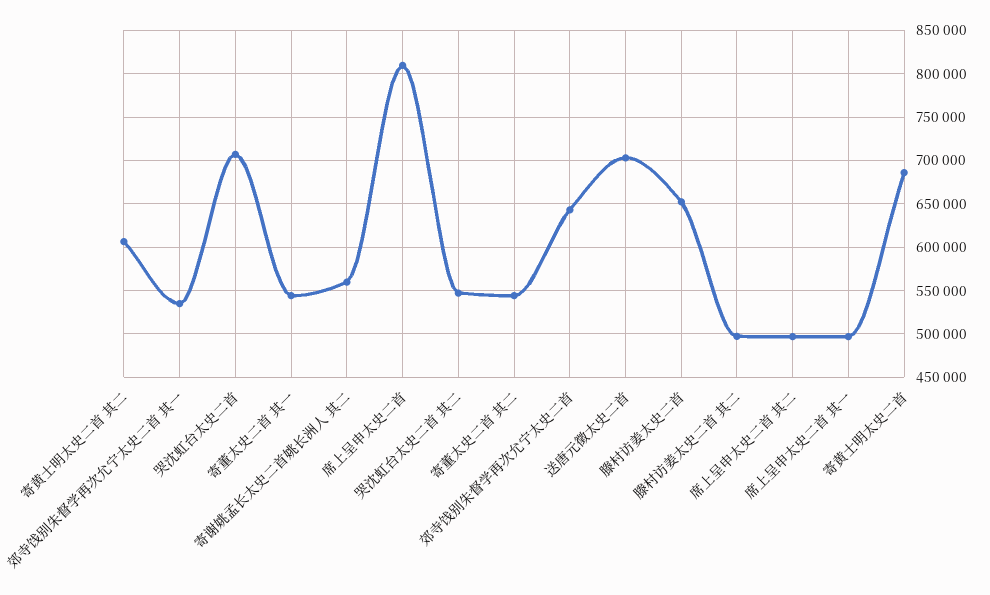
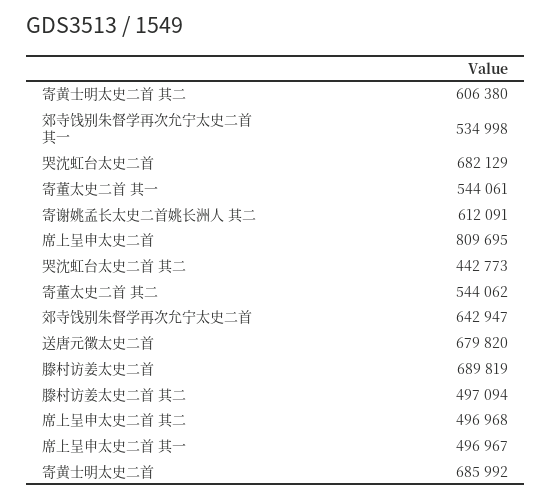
哭沈虹台太史二首: 710000 -> 682129
寄谢姚孟长太史二首姚长洲人 其二: 560000 -> 612091
哭沈虹台太史二首 其二: 550000 -> 442773
送唐元徵太史二首: 700000 -> 679820
滕村访姜太史二首: 650000 -> 689819

